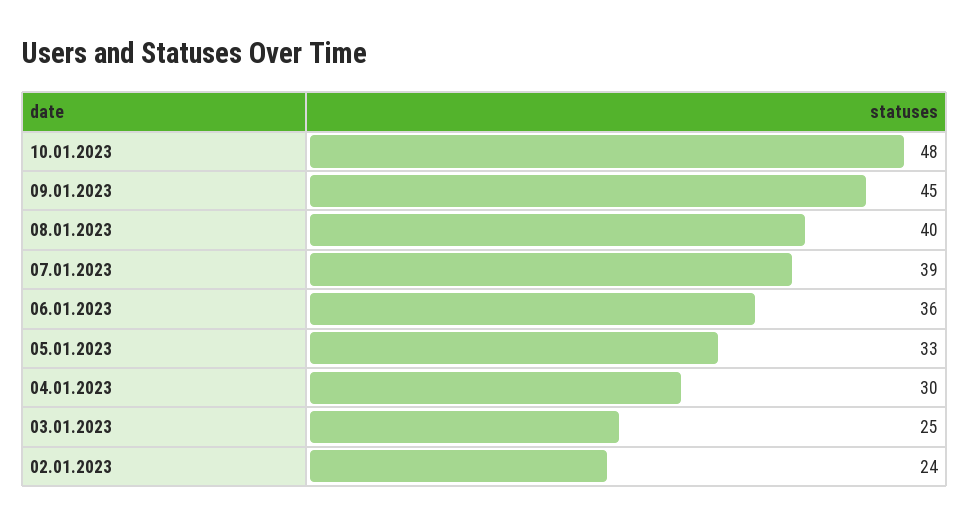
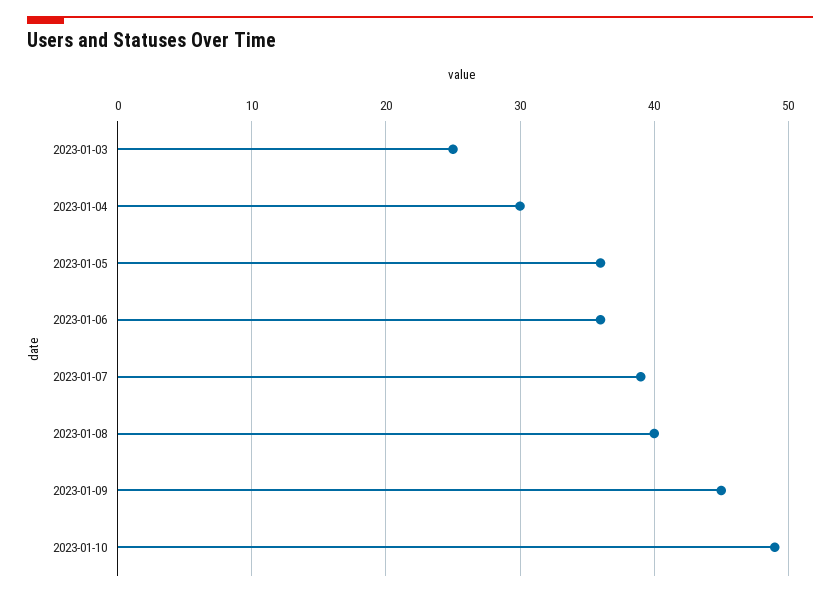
10.01.2023: 48 -> 49
05.01.2023: 33 -> 36
02.01.2023: 24 -> none

